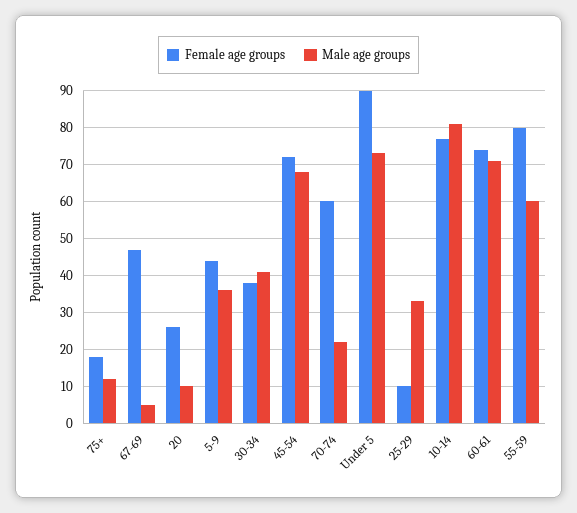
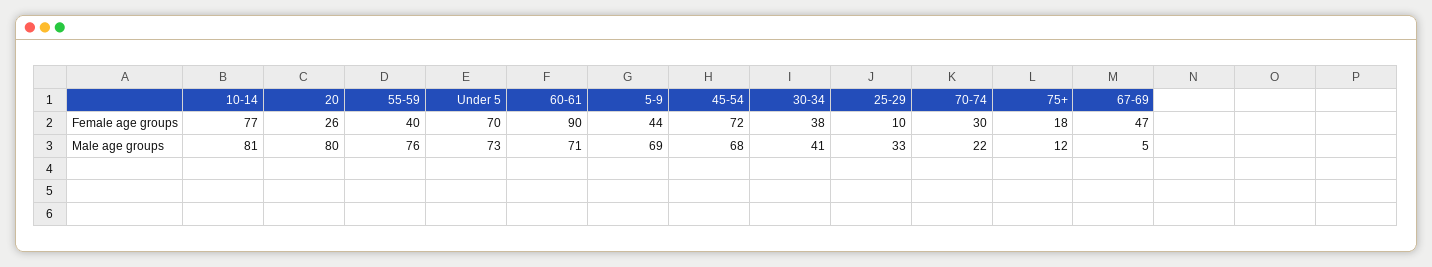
Male age groups, 20: 10 -> 80
Male age groups, 5-9: 35 -> 69
Female age groups, 70-74: 60 -> 30
Female age groups, Under 5: 90 -> 70
Female age groups, 60-61: 75 -> 90
Female age groups, 55-59: 80 -> 40
Male age groups, 55-59: 60 -> 76

